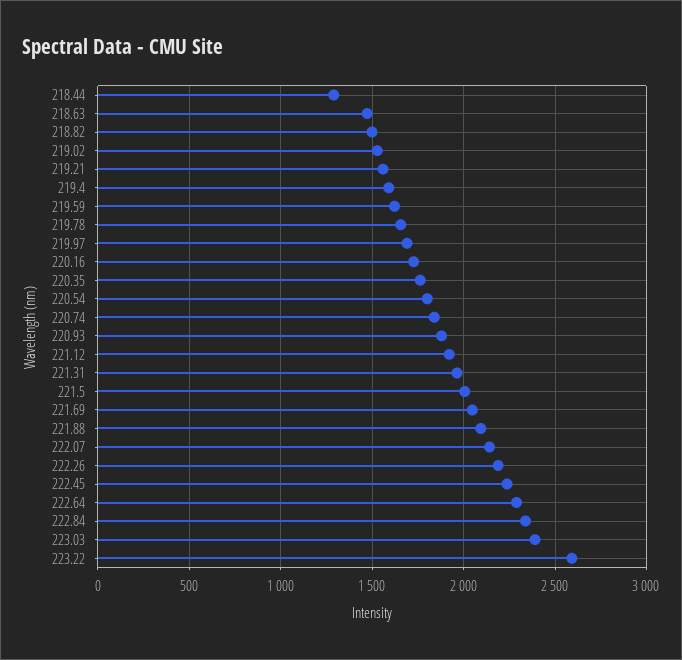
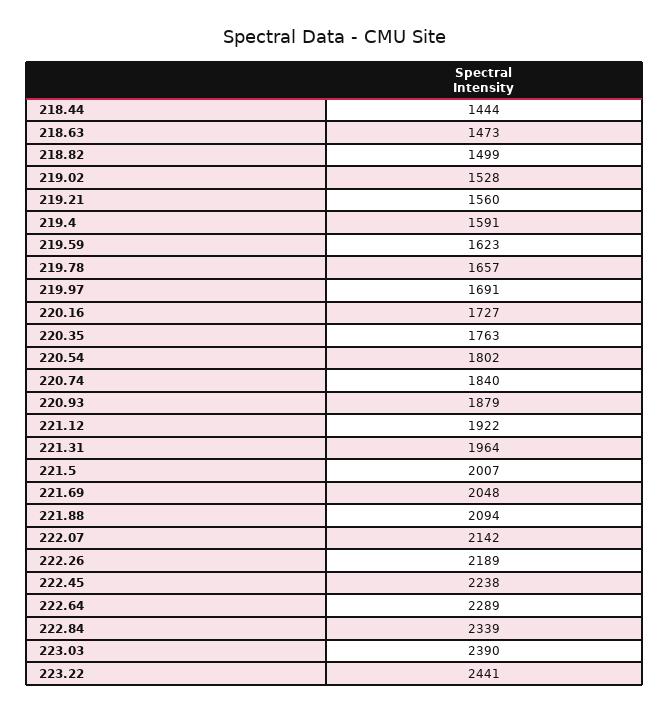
218.44: 1300 -> 1444
223.22: 2600 -> 2441

